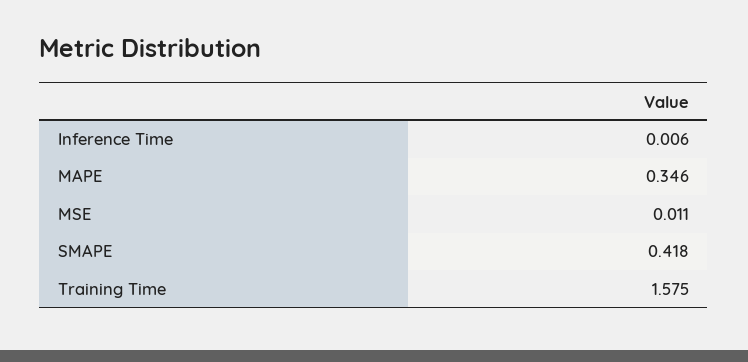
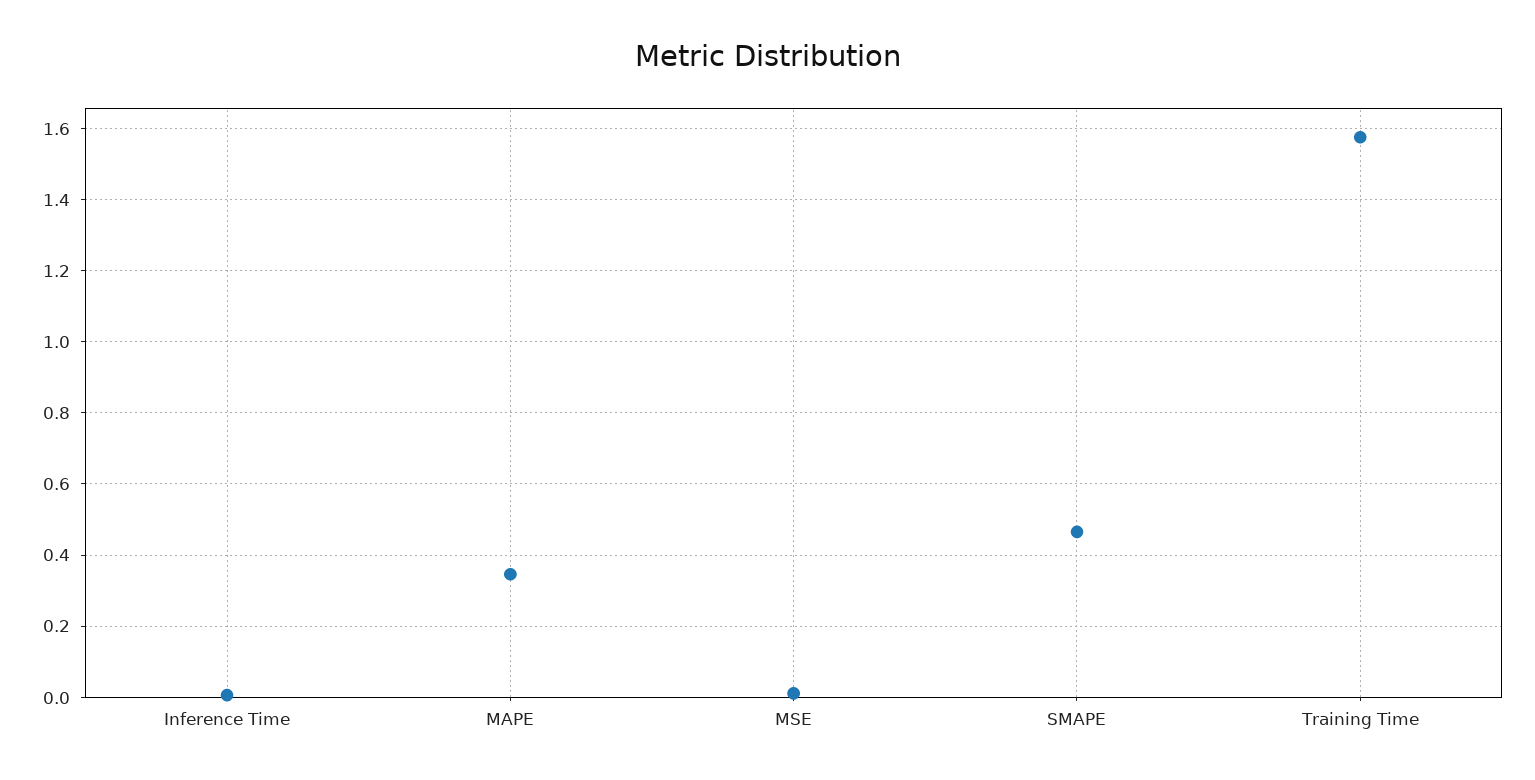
SMAPE: 0.418 -> 0.46

